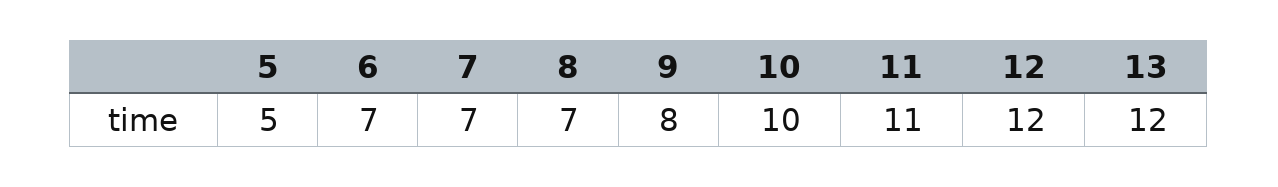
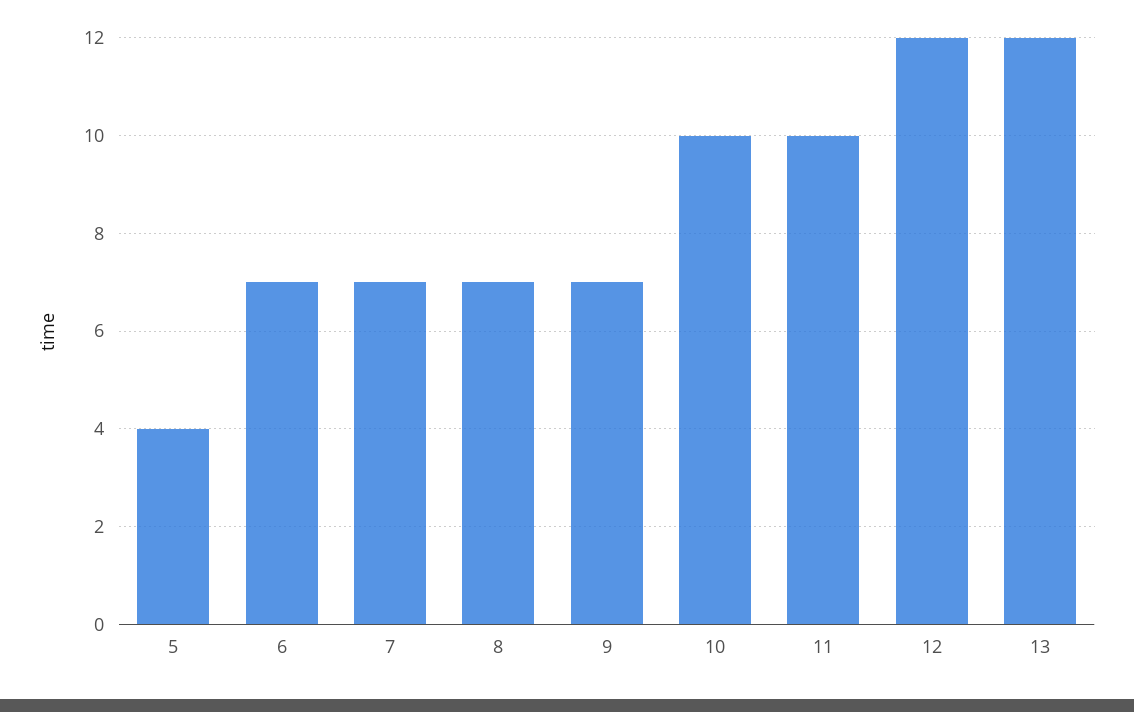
5: 5 -> 4
9: 8 -> 7
11: 11 -> 10

